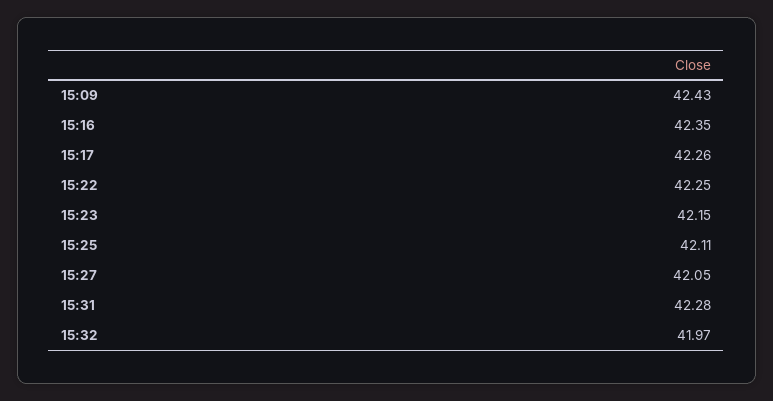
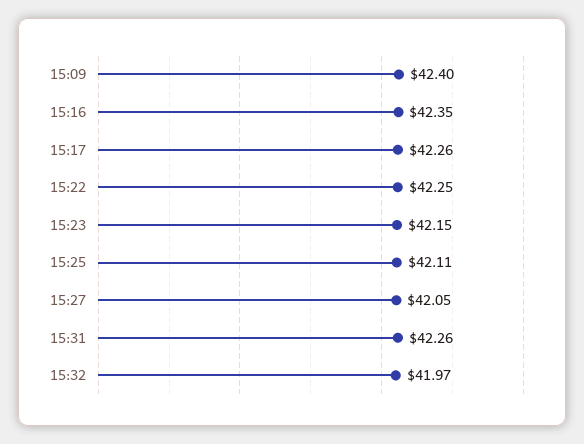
15:09: 42.43 -> 42.4
15:31: 42.28 -> 42.26

